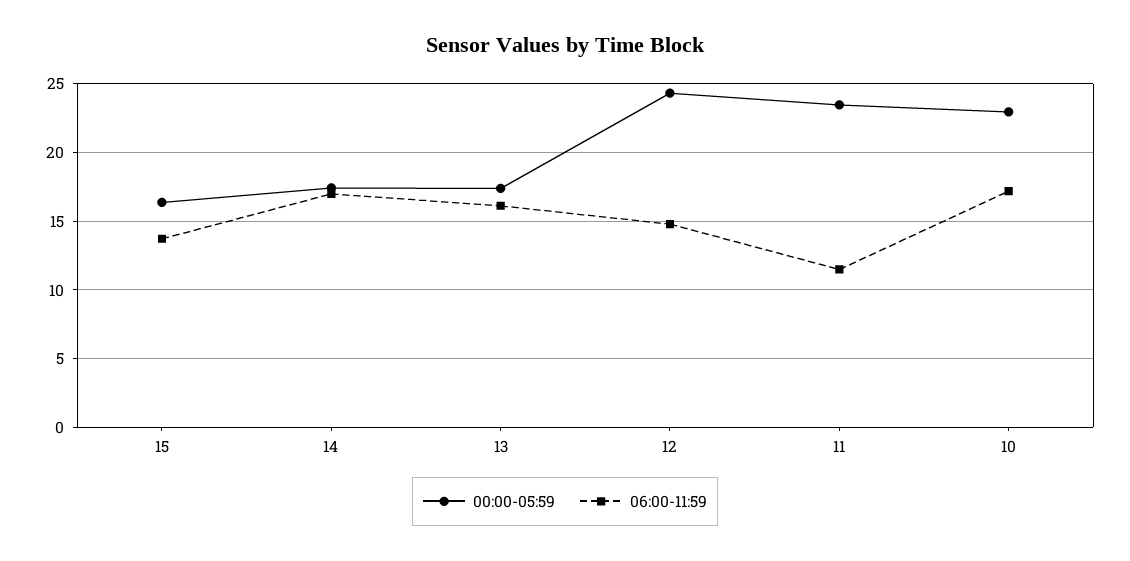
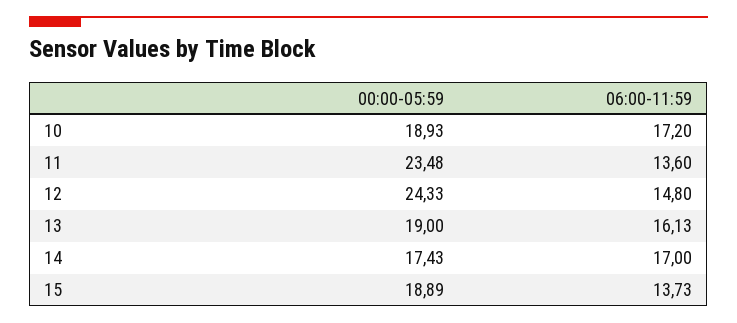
00:00-05:59, 15: 16.5 -> 18.89
00:00-05:59, 13: 17.5 -> 19
06:00-11:59, 11: 11.5 -> 13.6
00:00-05:59, 10: 23 -> 18.93

